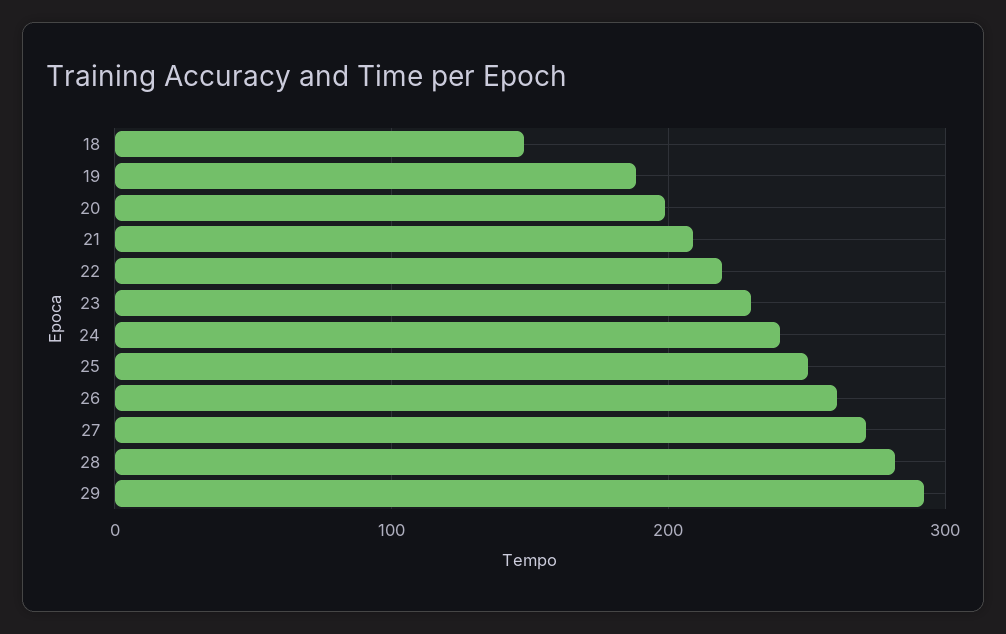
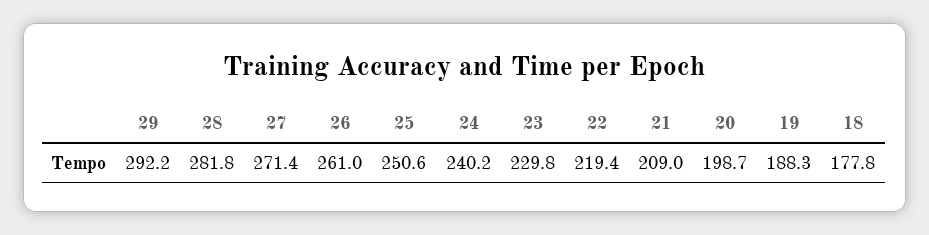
18: 150 -> 177.8

